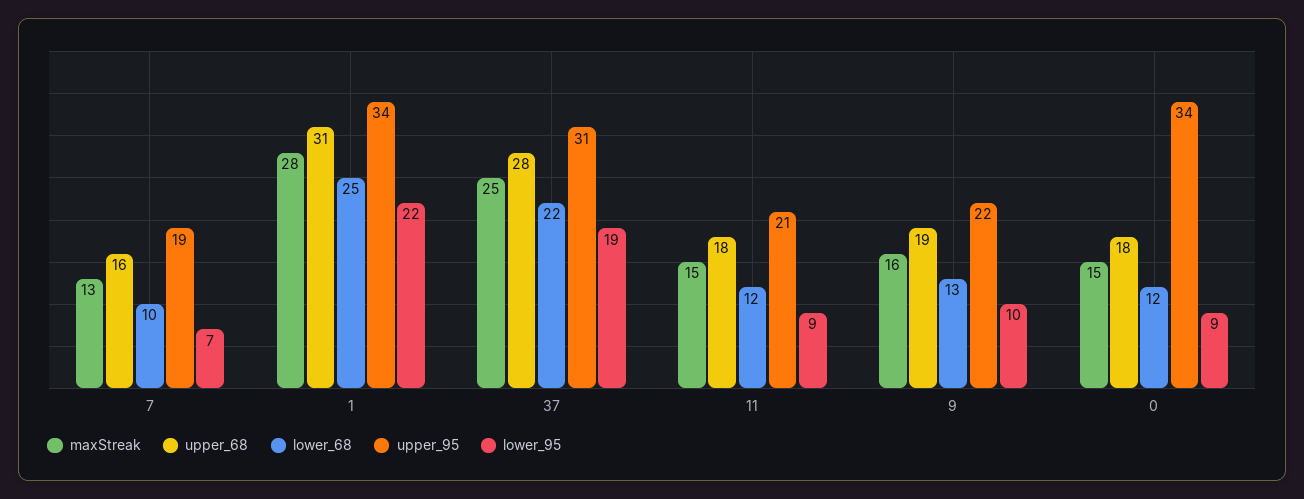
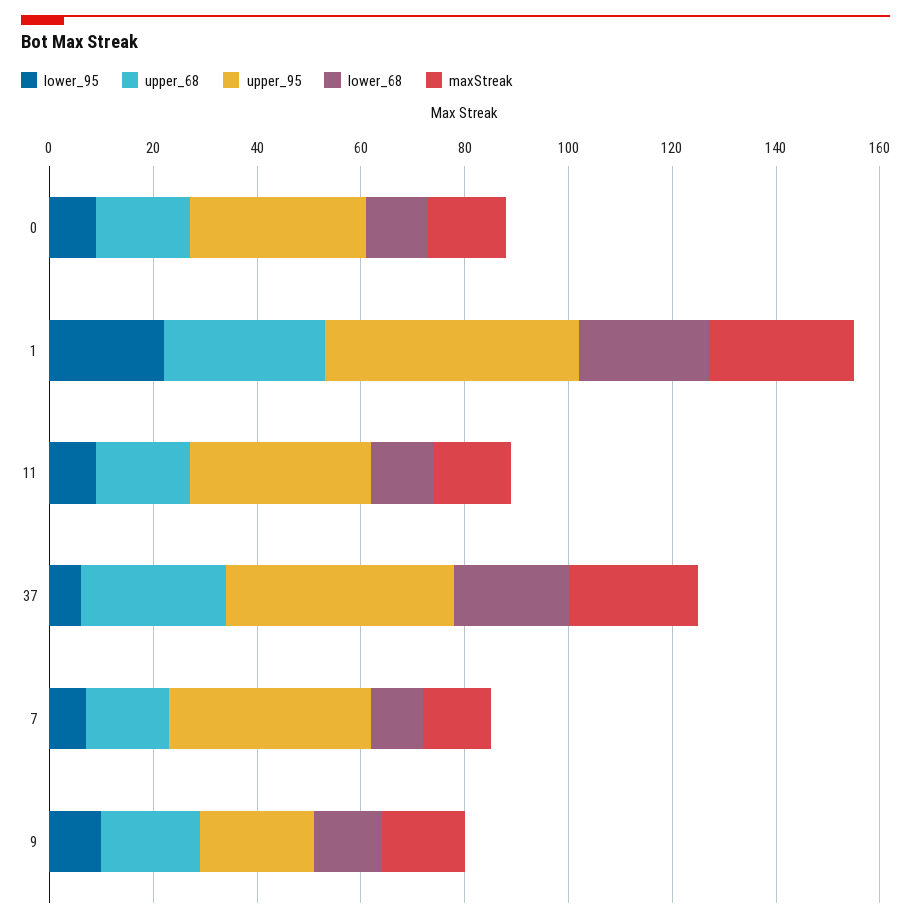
upper_95, 7: 19 -> 40
upper_95, 1: 34 -> 50
upper_95, 37: 31 -> 45
lower_95, 37: 19 -> 5
upper_95, 11: 21 -> 35

